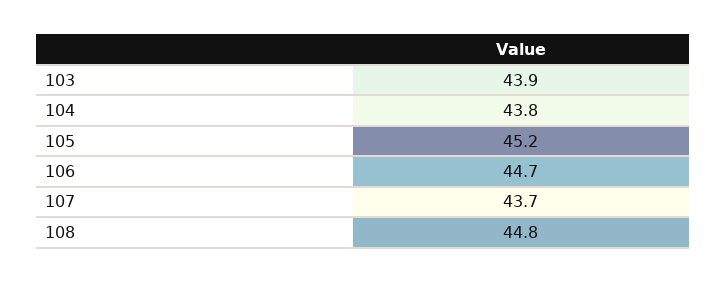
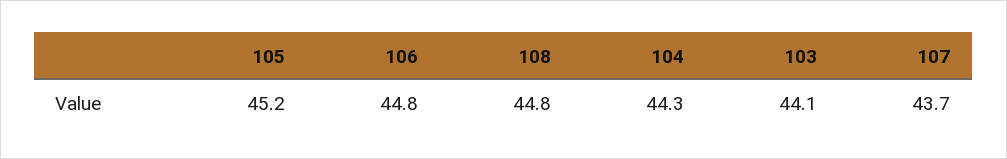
103: 43.9 -> 44.1
104: 43.8 -> 44.3
106: 44.7 -> 44.8

